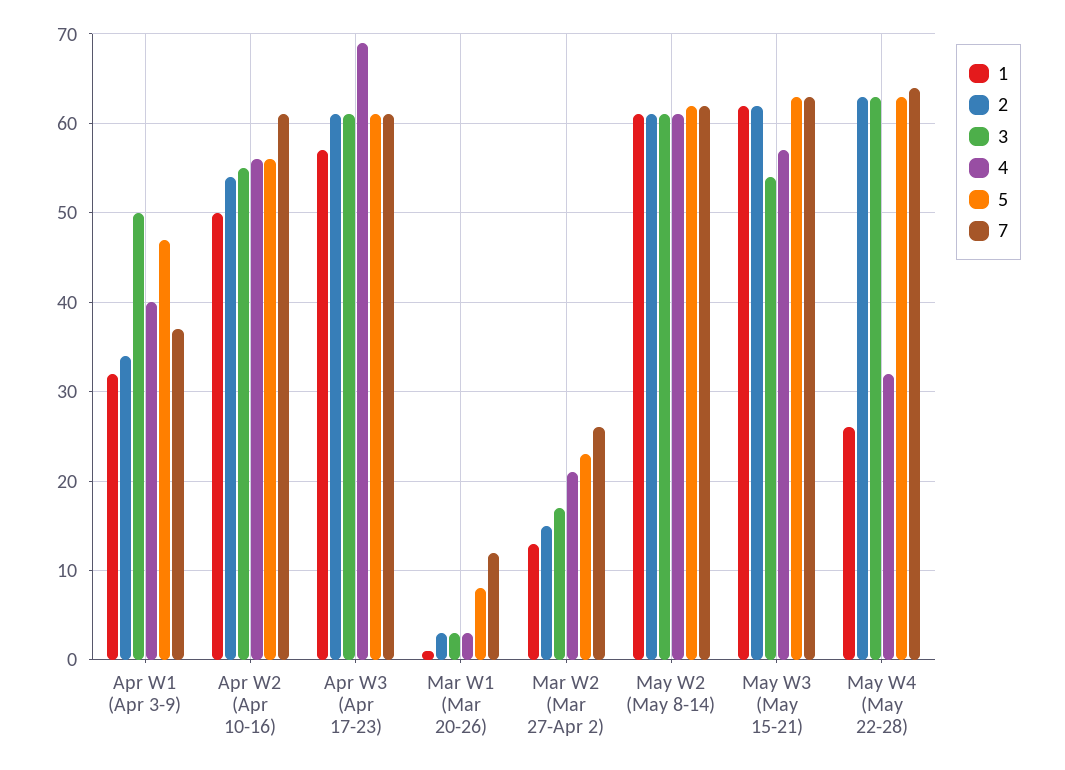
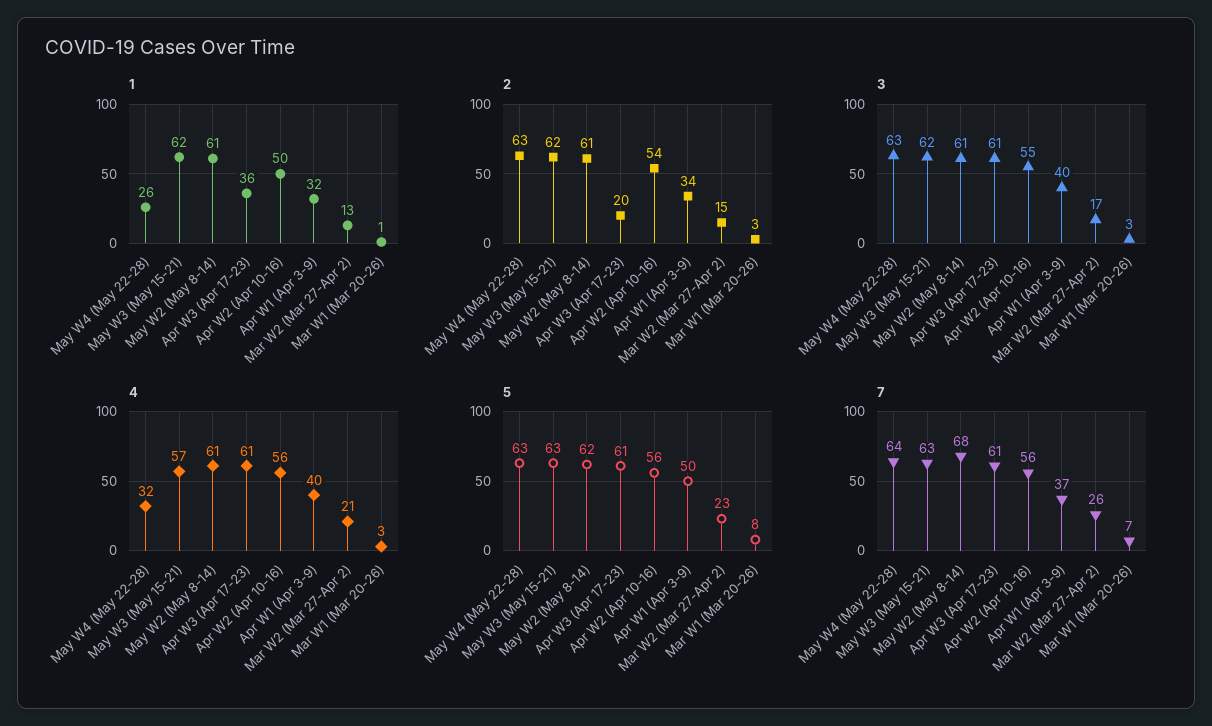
3, Apr W1 (Apr 3-9): 50 -> 40
5, Apr W1 (Apr 3-9): 47 -> 50
7, Apr W2 (Apr 10-16): 61 -> 56
1, Apr W3 (Apr 17-23): 57 -> 36
2, Apr W3 (Apr 17-23): 61 -> 20
4, Apr W3 (Apr 17-23): 69 -> 61
7, Mar W1 (Mar 20-26): 12 -> 7
7, May W2 (May 8-14): 62 -> 68
3, May W3 (May 15-21): 54 -> 62

